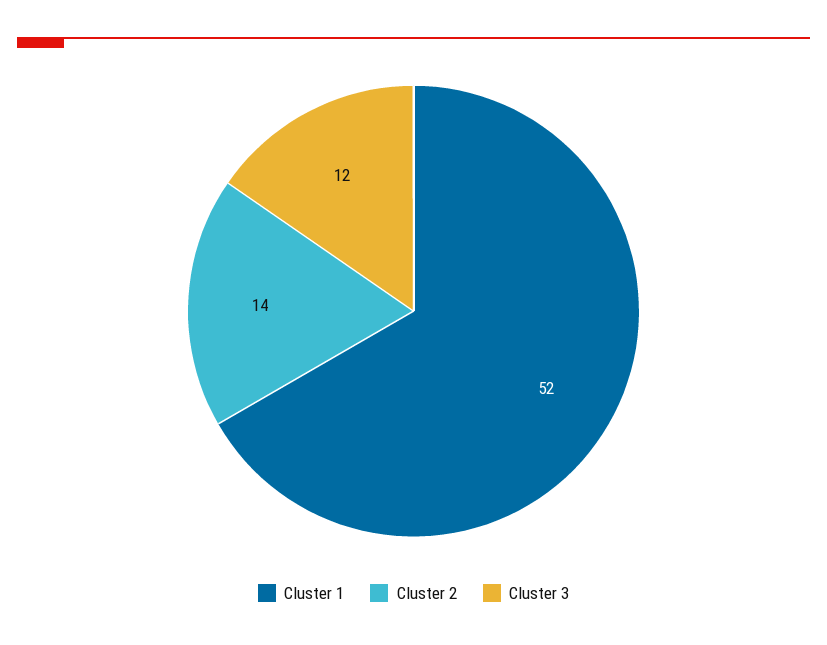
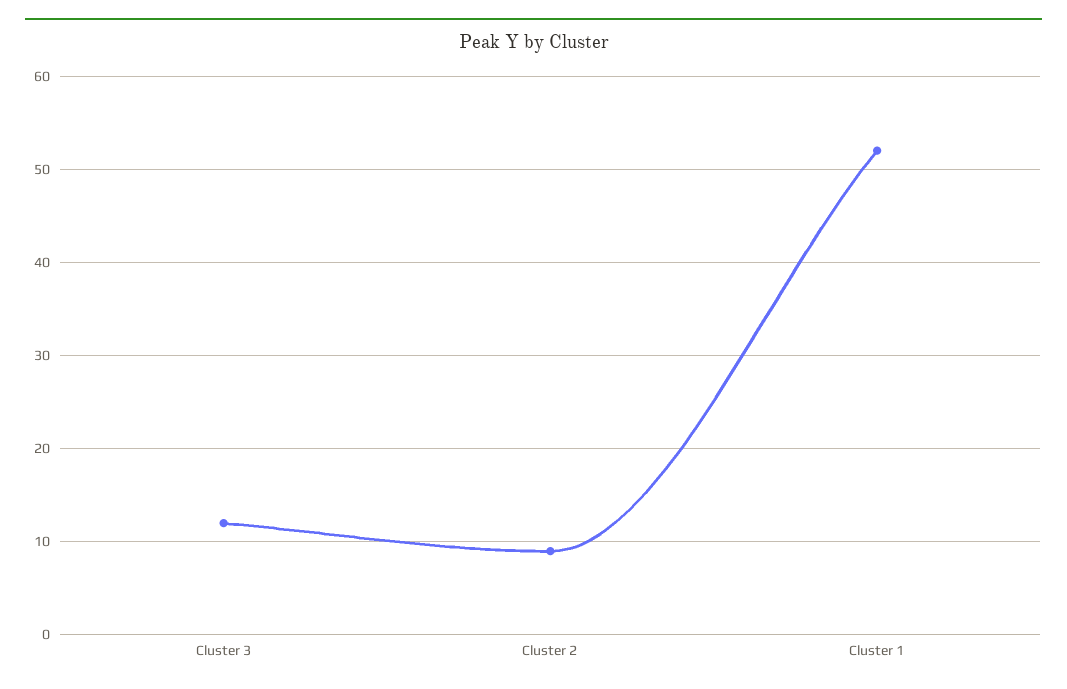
Cluster 2: 14 -> 9

